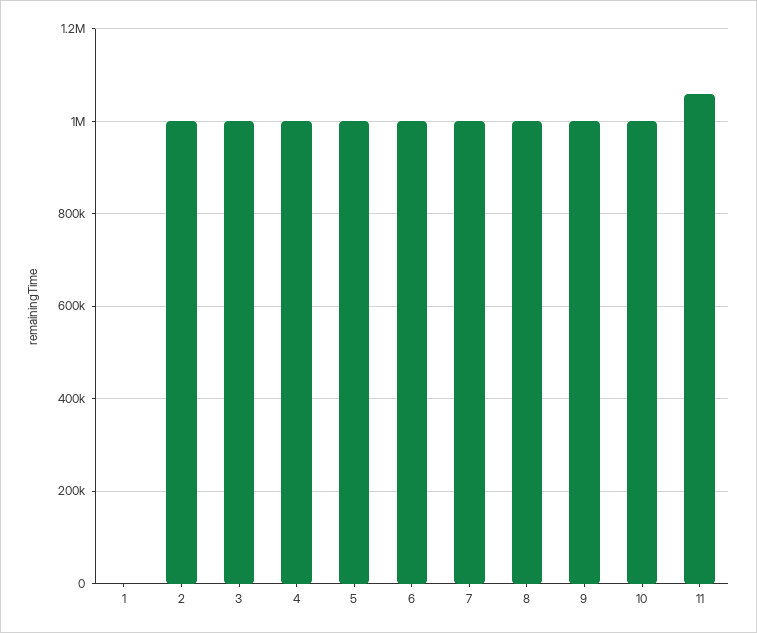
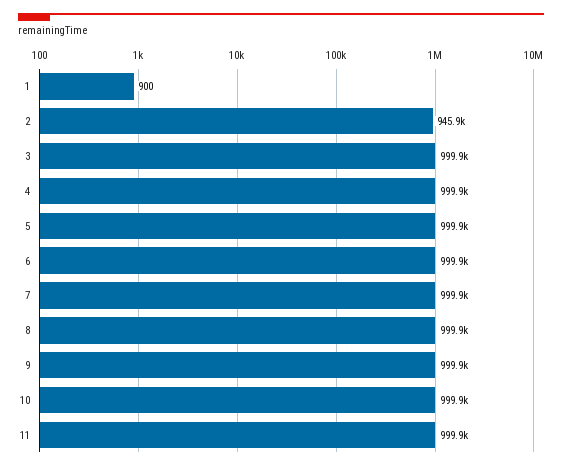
2: 1000000 -> 945900
11: 1060000 -> 999900

